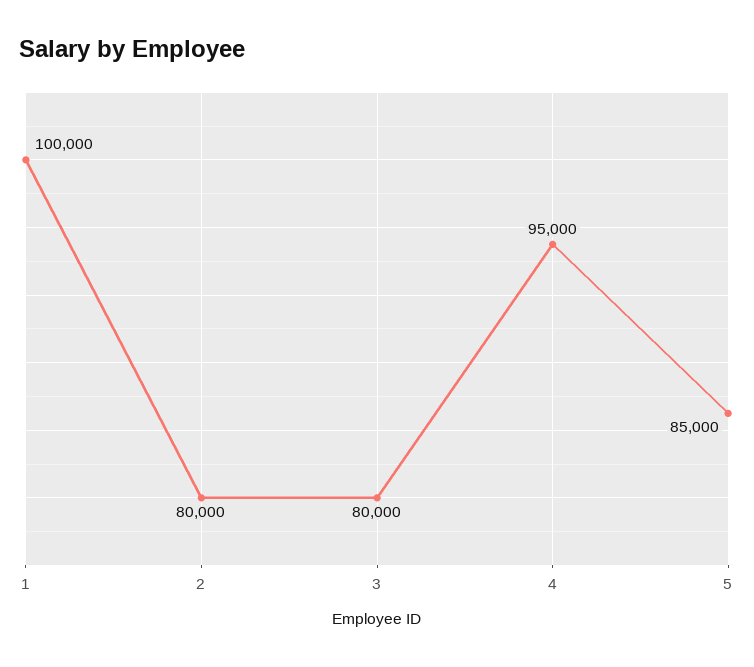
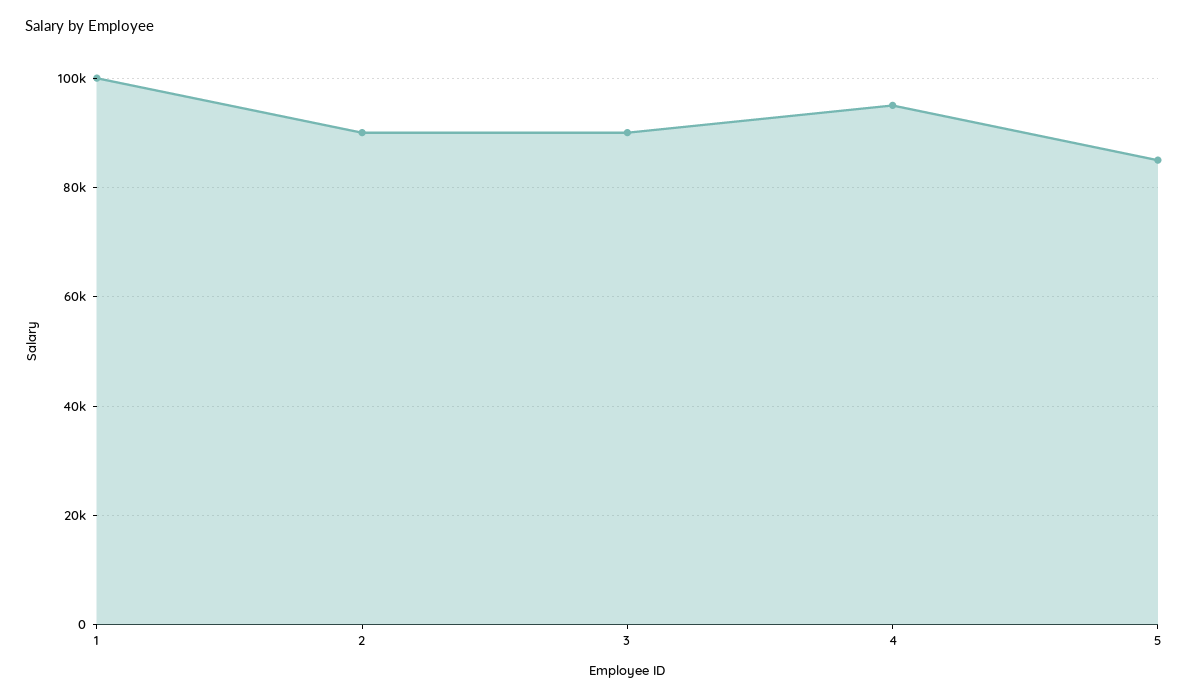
2: 80000 -> 90000
3: 80000 -> 90000

